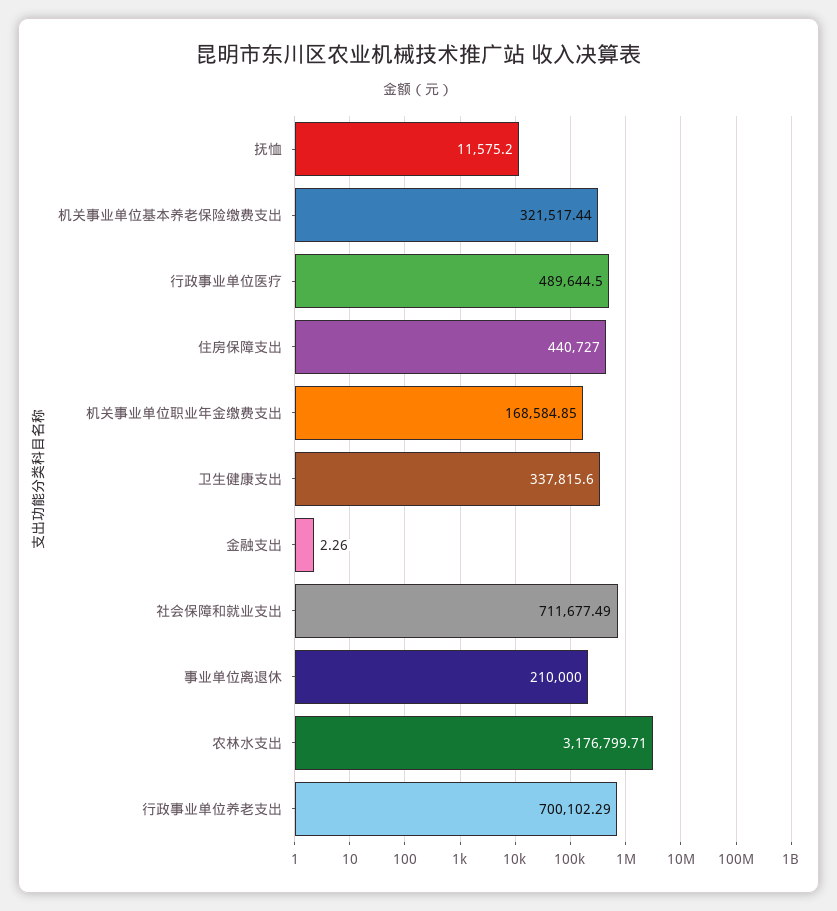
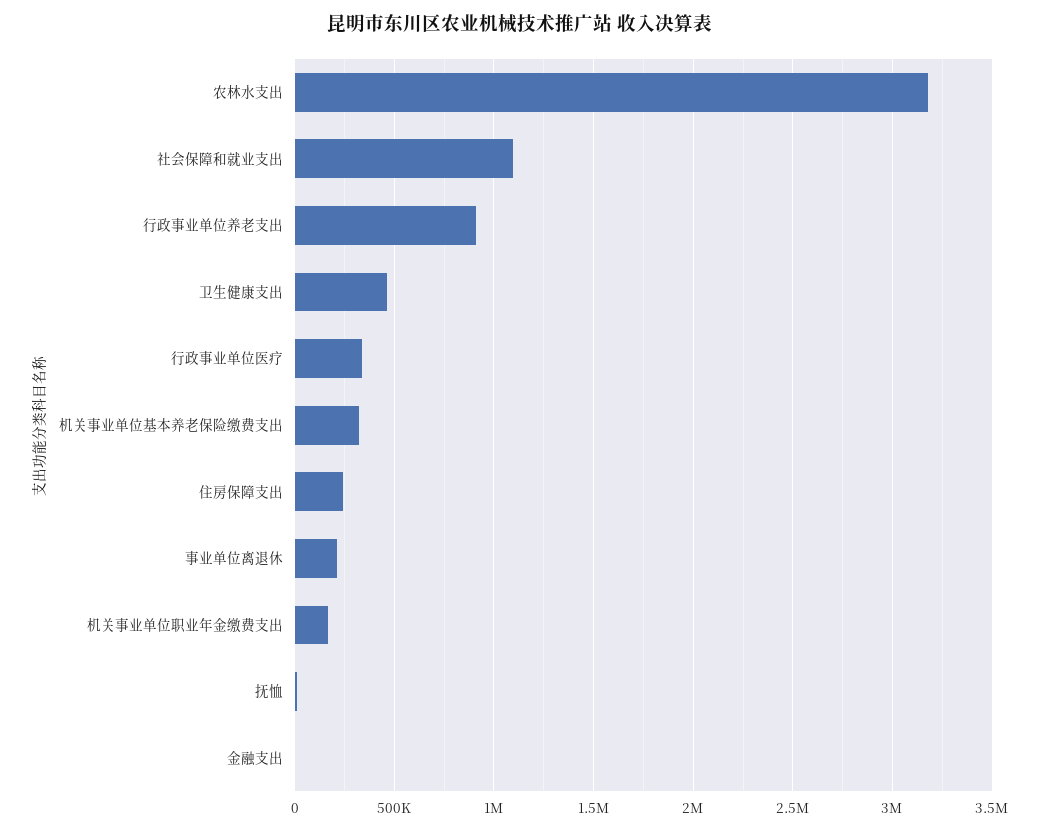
行政事业单位医疗: 489644.5 -> 350000
住房保障支出: 440727 -> 250000
卫生健康支出: 337815.6 -> 450000
社会保障和就业支出: 711677.49 -> 1100000
行政事业单位养老支出: 700102.29 -> 900000

